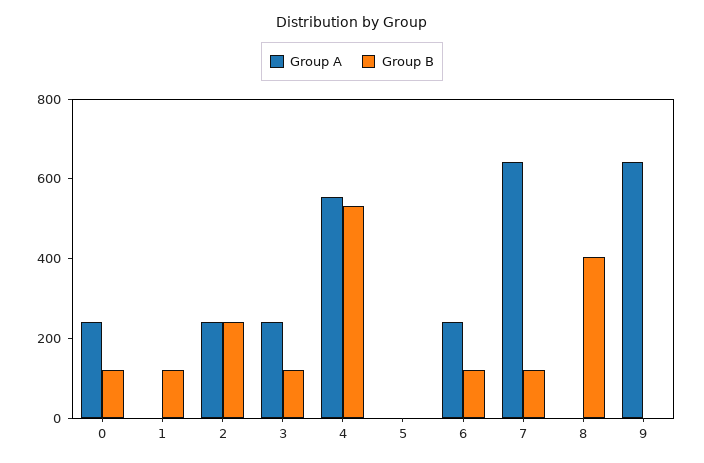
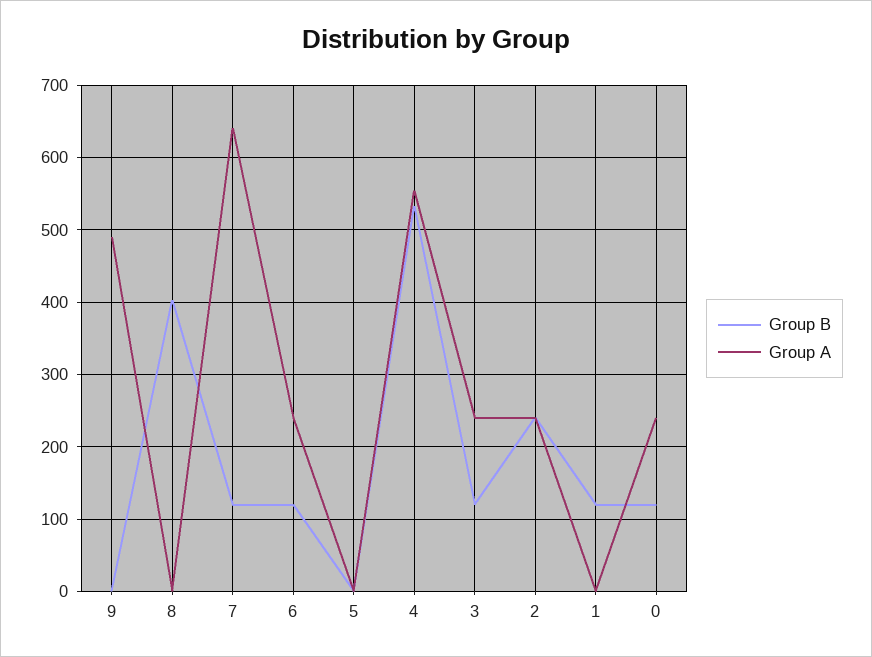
Group A, 9: 650 -> 490

